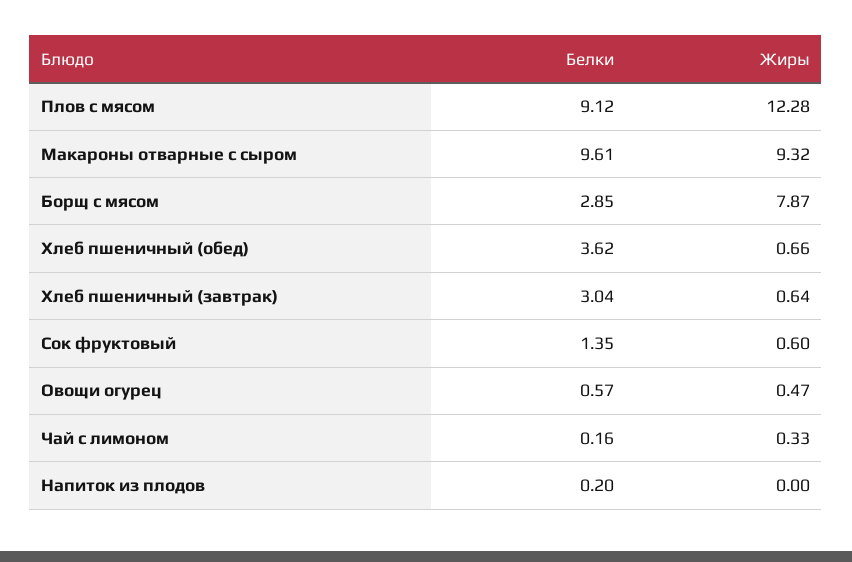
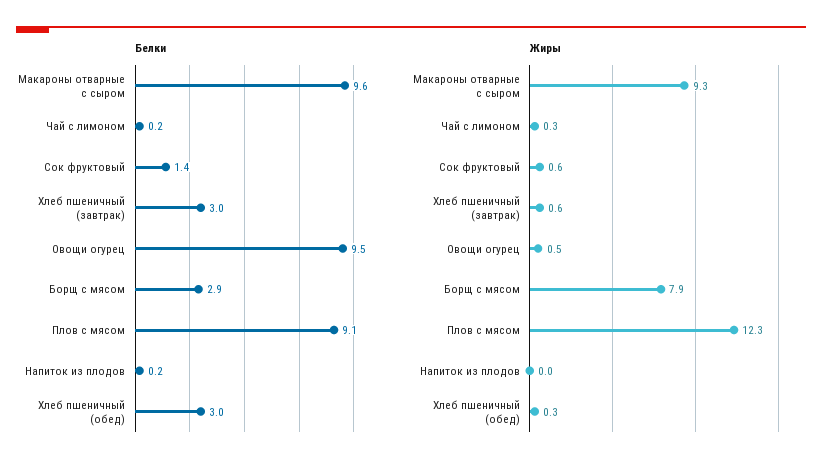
Белки, Хлеб пшеничный (обед): 3.62 -> 3
Жиры, Хлеб пшеничный (обед): 0.66 -> 0.3
Белки, Овощи огурец: 0.57 -> 9.5

